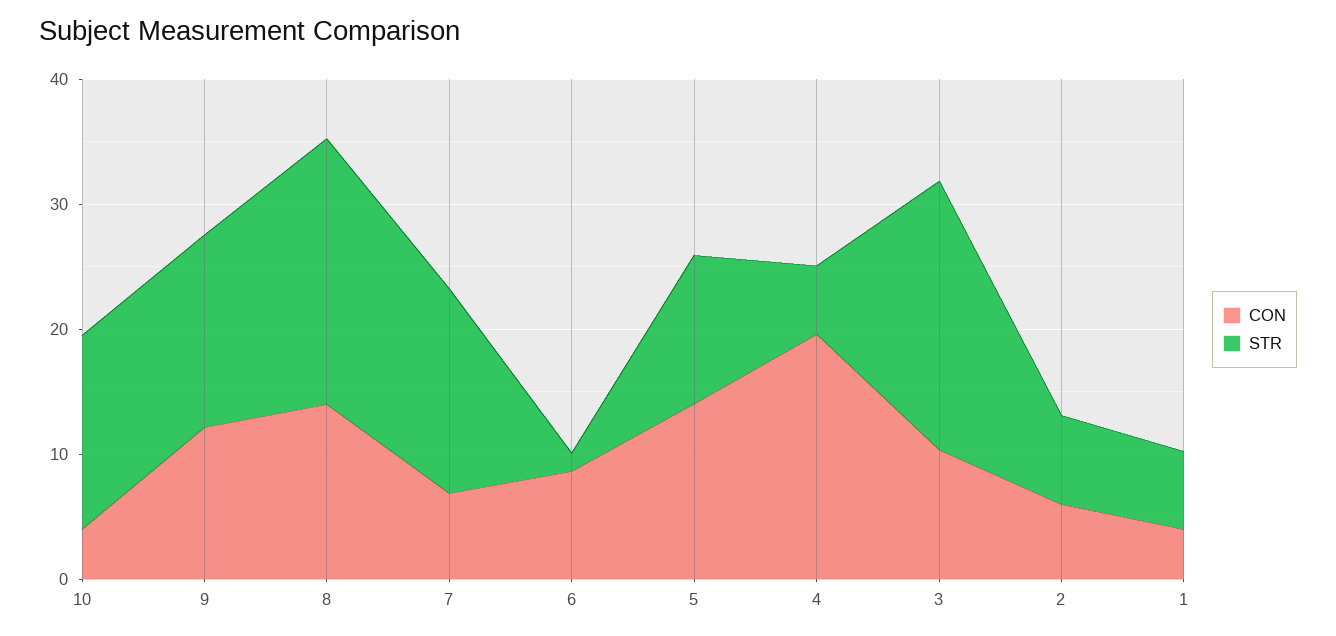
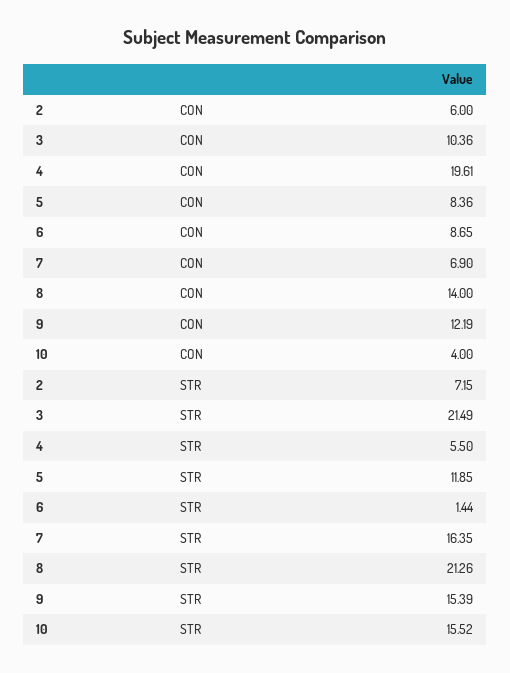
CON, 5: 14 -> 8.36
CON, 1: 4 -> none
STR, 1: 6 -> none

